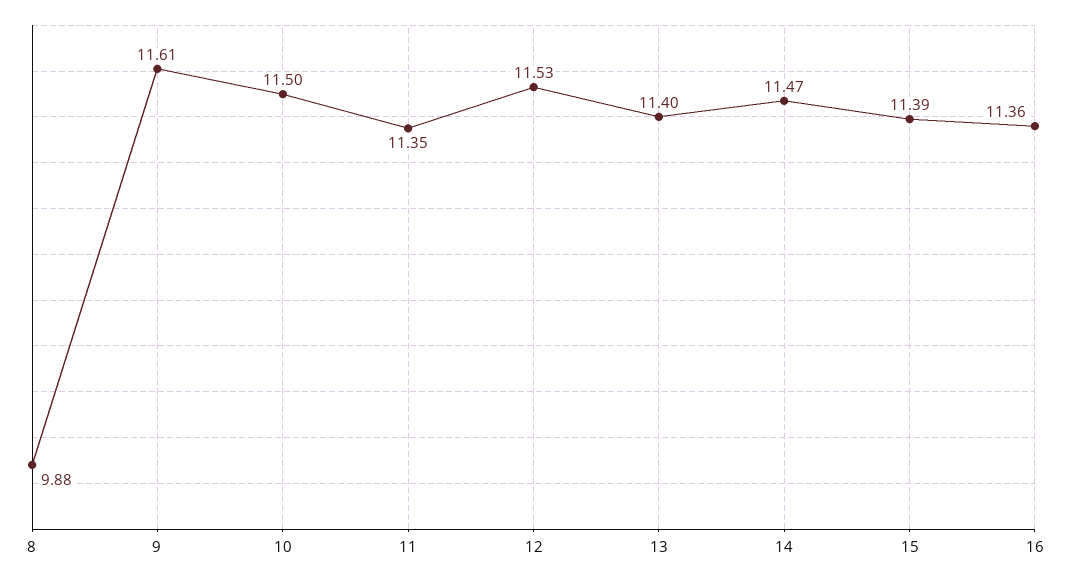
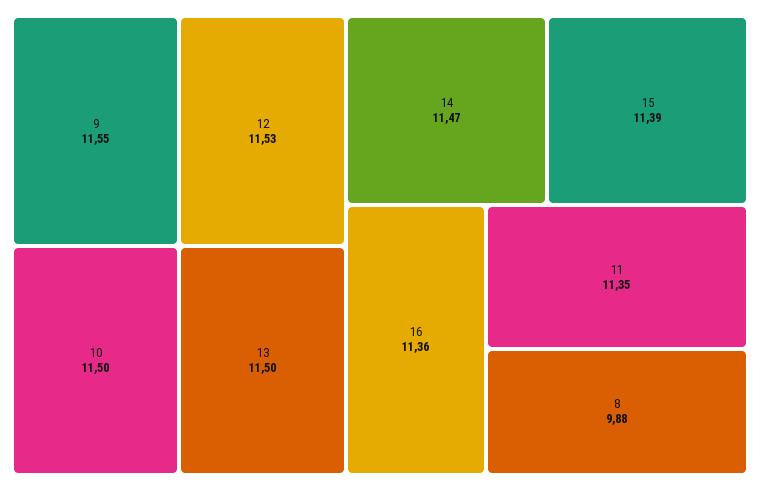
9: 11.61 -> 11.55
13: 11.4 -> 11.5

